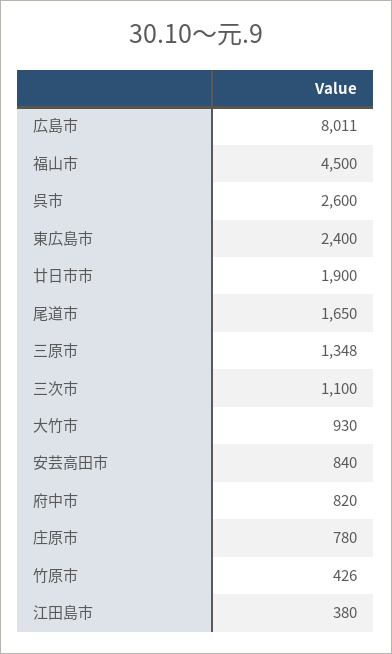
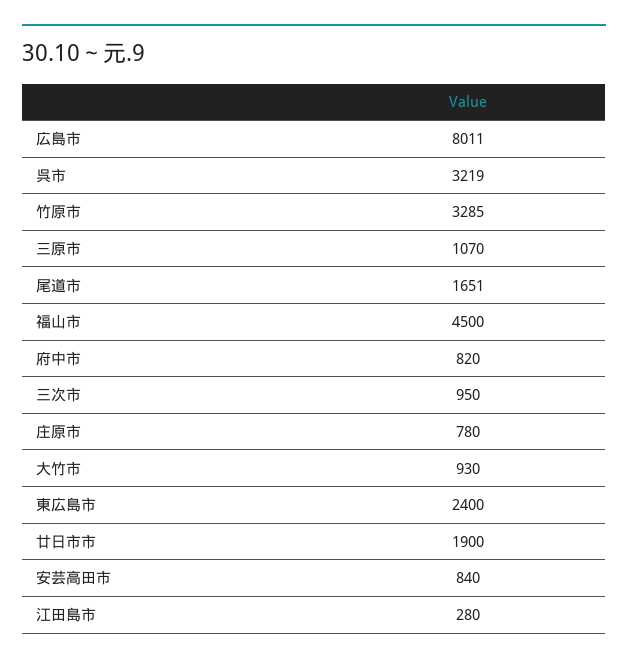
呉市: 2600 -> 3219
尾道市: 1650 -> 1651
三原市: 1348 -> 1070
三次市: 1100 -> 950
竹原市: 426 -> 3285
江田島市: 380 -> 280

